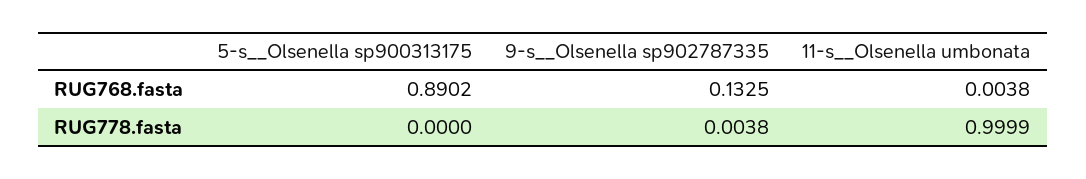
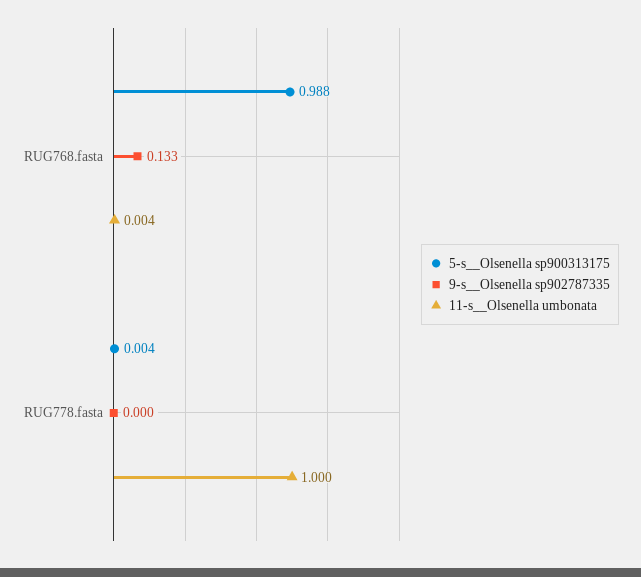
5-s__Olsenella sp900313175, RUG768.fasta: 0.8902 -> 0.988
5-s__Olsenella sp900313175, RUG778.fasta: 0 -> 0.004
9-s__Olsenella sp902787335, RUG778.fasta: 0.0038 -> 0

